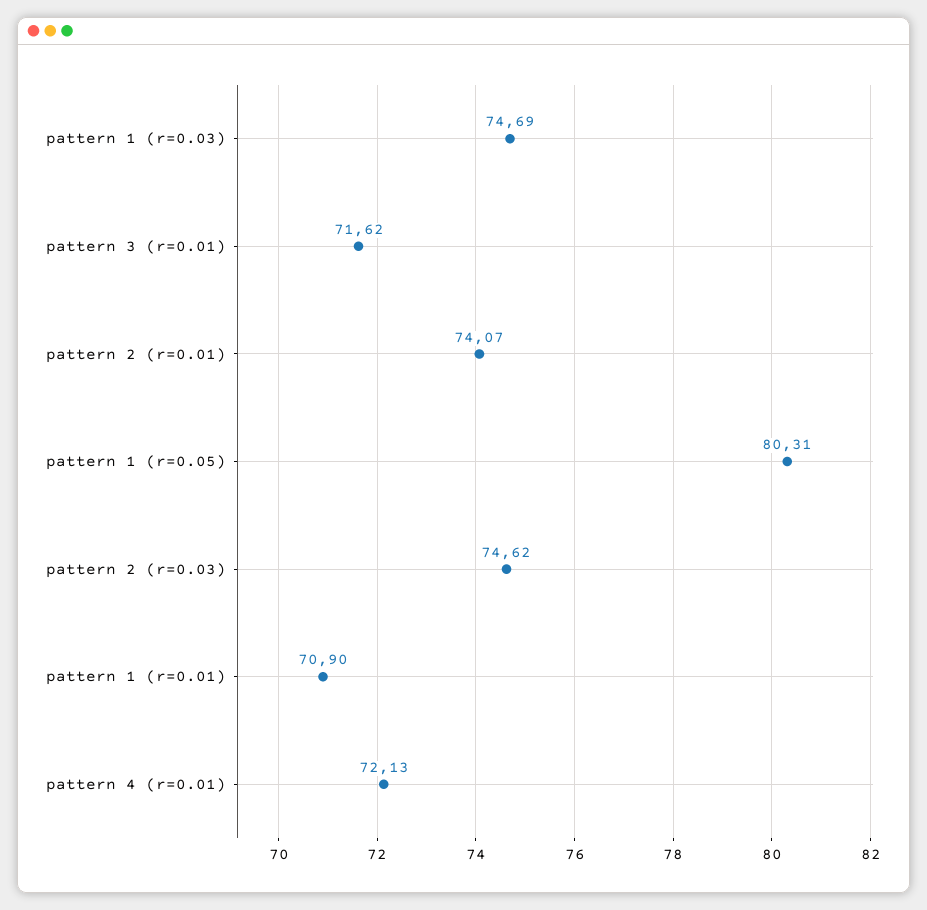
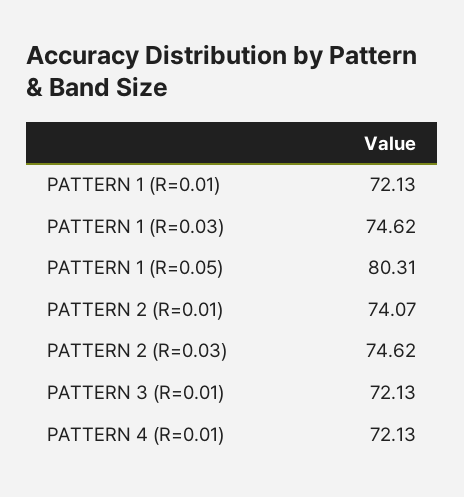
pattern 1 (r=0.03): 74.69 -> 74.62
pattern 3 (r=0.01): 71.62 -> 72.13
pattern 1 (r=0.01): 70.9 -> 72.13

